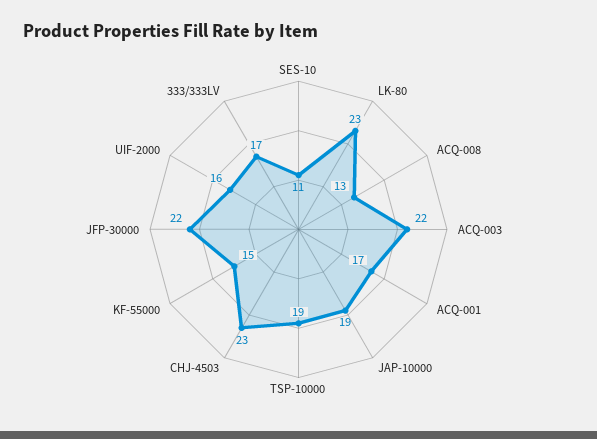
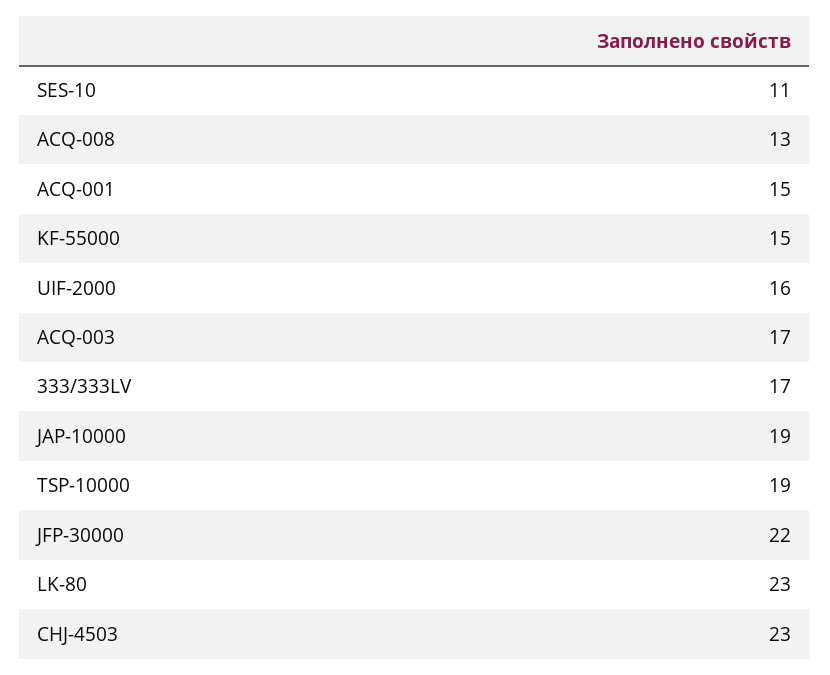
ACQ-003: 22 -> 17
ACQ-001: 17 -> 15

